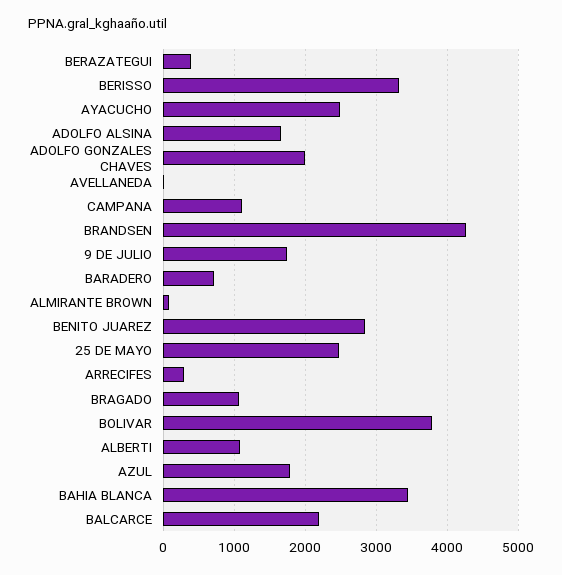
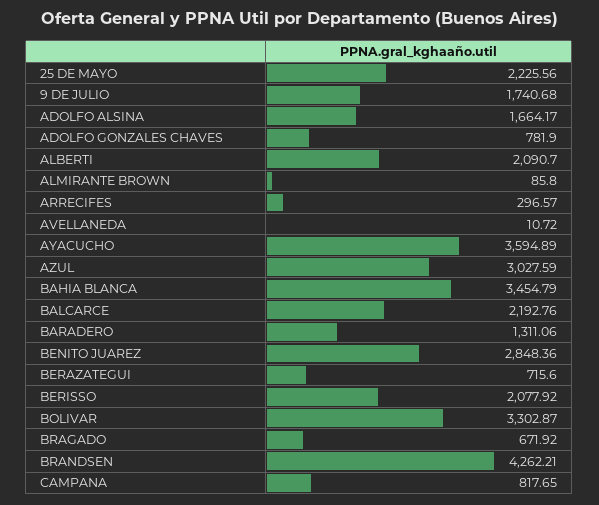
BERAZATEGUI: 400 -> 715.6
BERISSO: 3300 -> 2077.92
AYACUCHO: 2500 -> 3594.89
ADOLFO GONZALES CHAVES: 2000 -> 781.9
CAMPANA: 1100 -> 817.65
BARADERO: 700 -> 1311.06
25 DE MAYO: 2500 -> 2225.56
BRAGADO: 1100 -> 671.92
BOLIVAR: 3800 -> 3302.87
ALBERTI: 1100 -> 2090.7
AZUL: 1800 -> 3027.59

